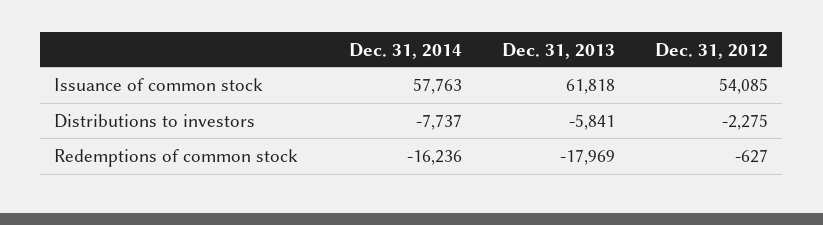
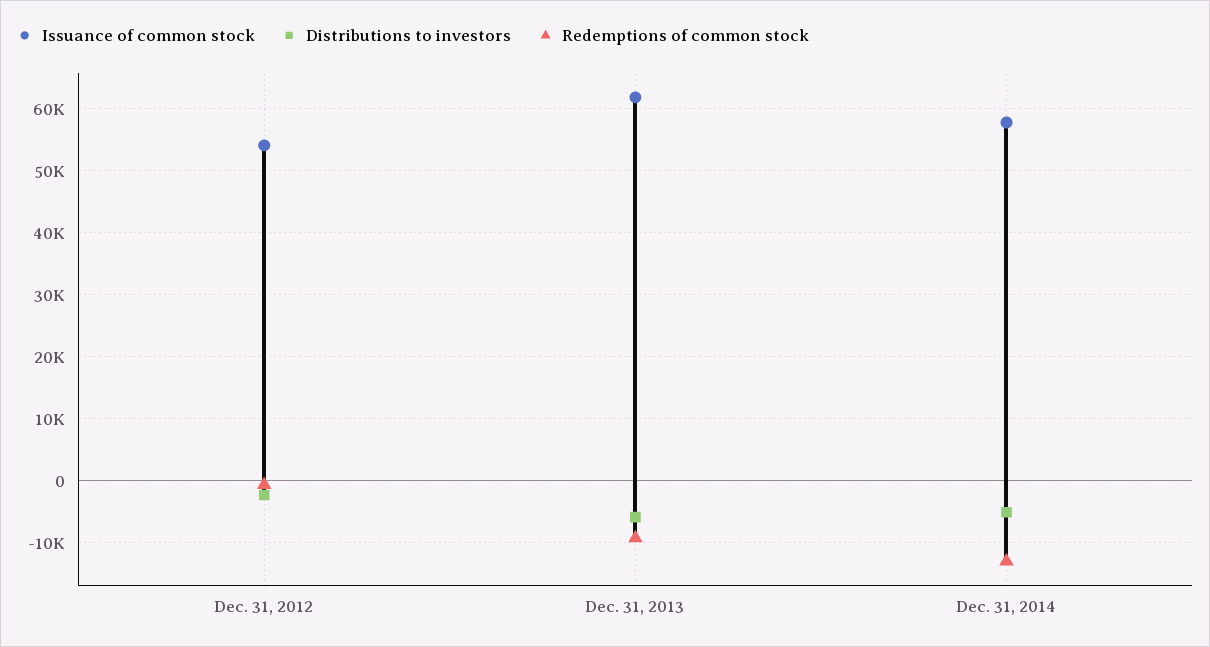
Distributions to investors, Dec. 31, 2014: -7737 -> -5000
Redemptions of common stock, Dec. 31, 2014: -16236 -> -13000
Redemptions of common stock, Dec. 31, 2013: -17969 -> -9000

